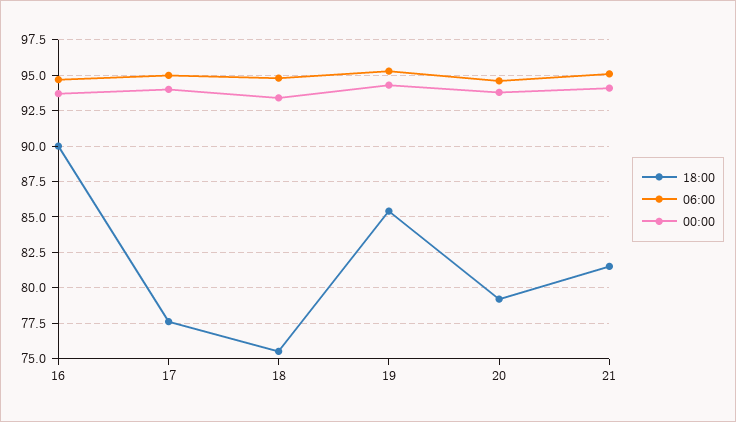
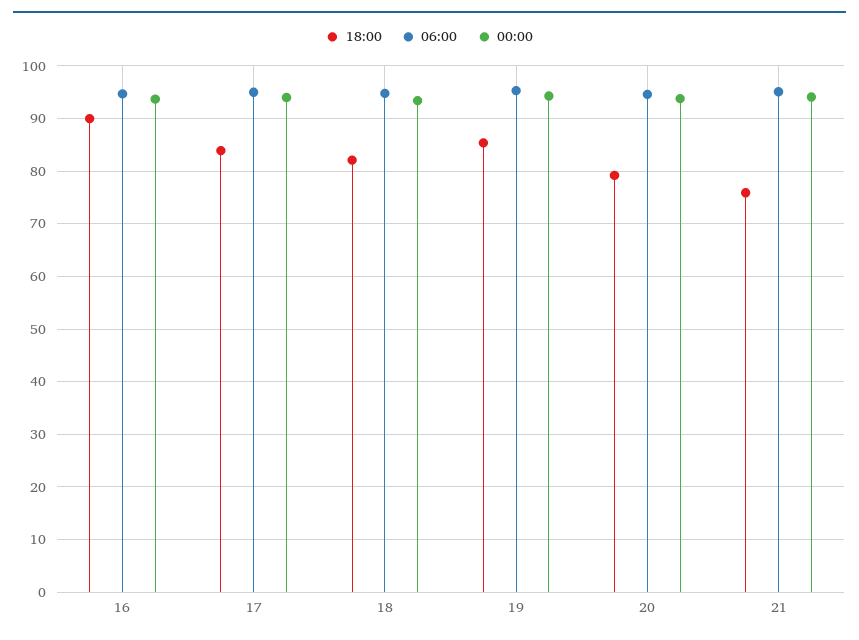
18:00, 17: 77.5 -> 84
18:00, 18: 75.5 -> 82
18:00, 21: 81.5 -> 76

